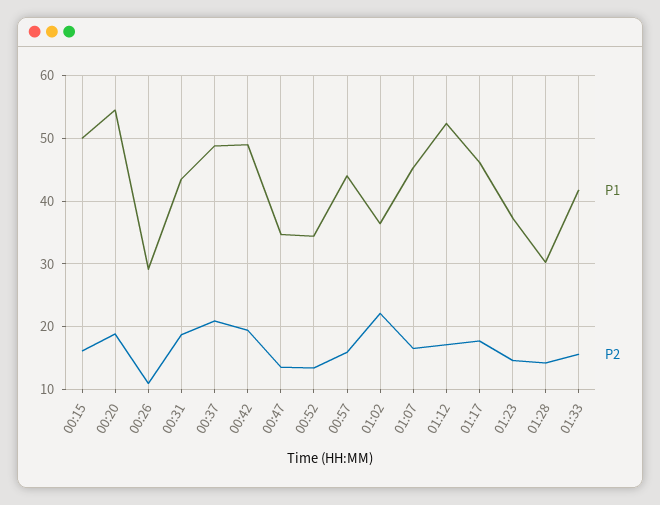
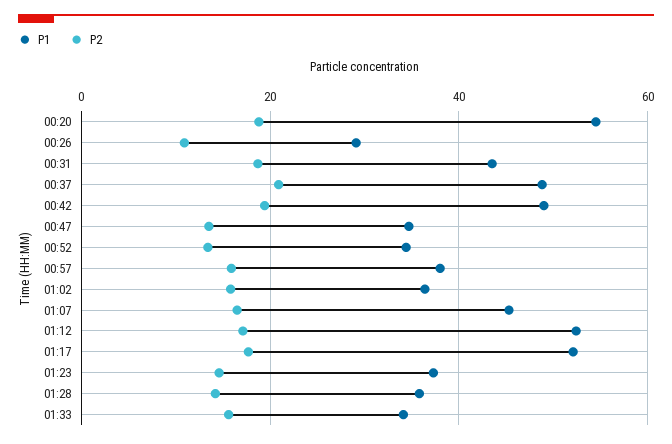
P1, 00:15: 50 -> none
P2, 00:15: 16 -> none
P1, 00:57: 44 -> 38
P2, 01:02: 22 -> 16
P1, 01:17: 46 -> 52
P1, 01:28: 30 -> 36
P1, 01:33: 42 -> 34

